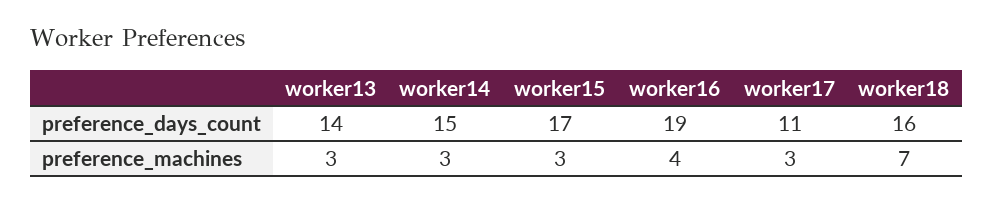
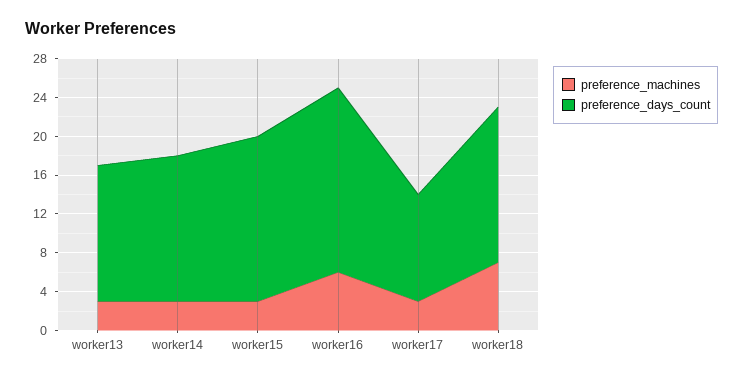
preference_machines, worker16: 4 -> 6

